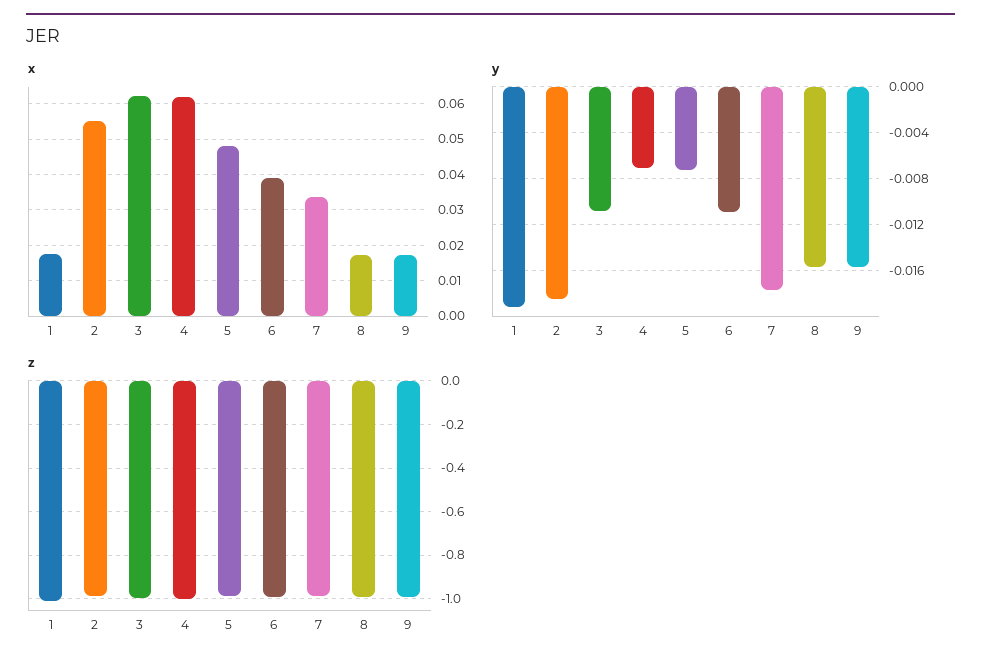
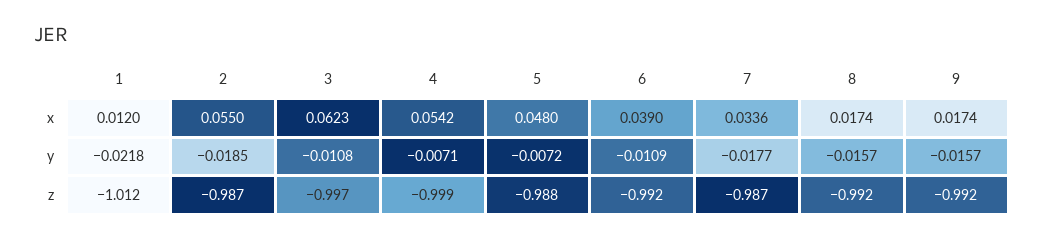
x, 1: 0.018 -> 0.012
x, 4: 0.062 -> 0.0542
y, 1: -0.019 -> -0.0218

